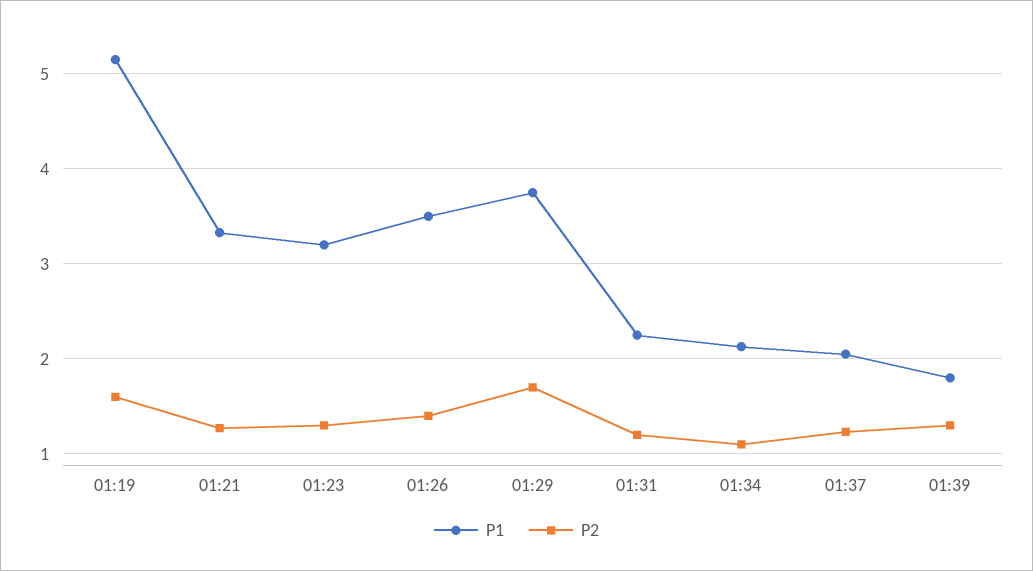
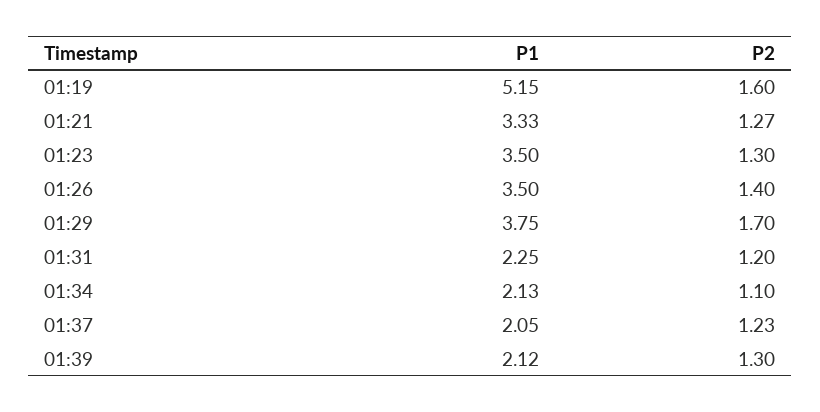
P1, 01:23: 3.2 -> 3.5
P1, 01:39: 1.8 -> 2.12

